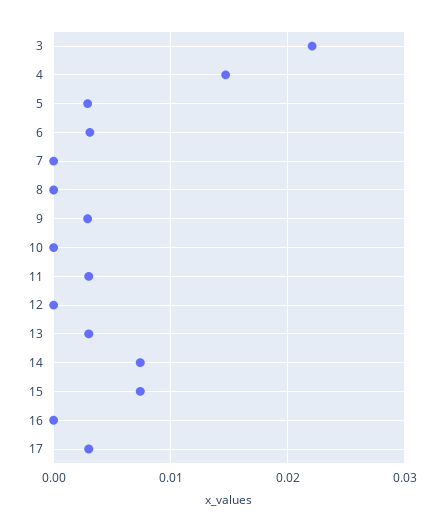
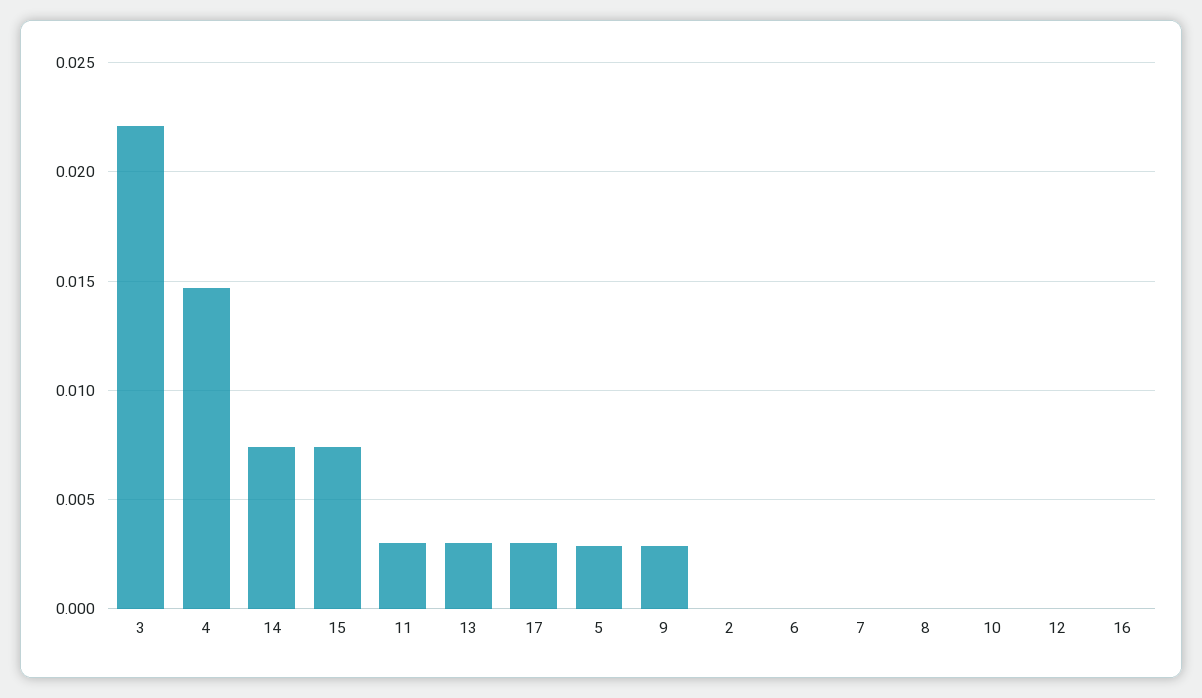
6: 0.003 -> 0
2: none -> 0

